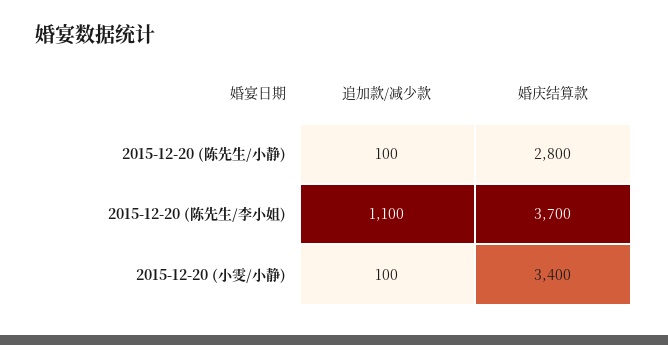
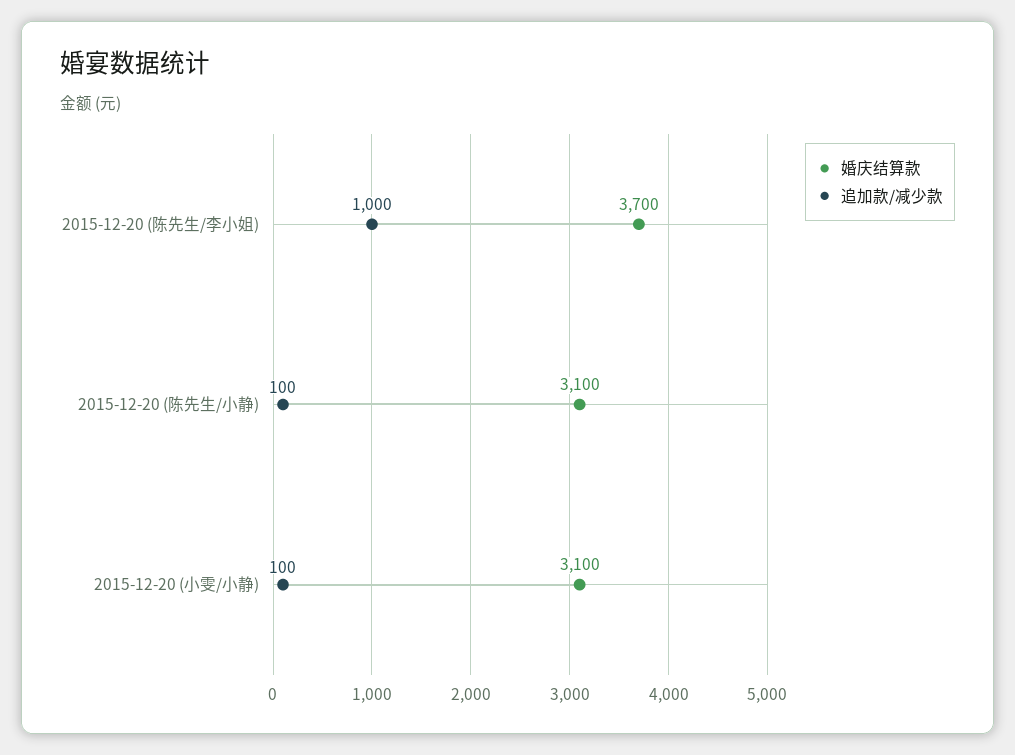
婚庆结算款, 2015-12-20 (陈先生/小静): 2800 -> 3100
追加款/减少款, 2015-12-20 (陈先生/李小姐): 1100 -> 1000
婚庆结算款, 2015-12-20 (小雯/小静): 3400 -> 3100

